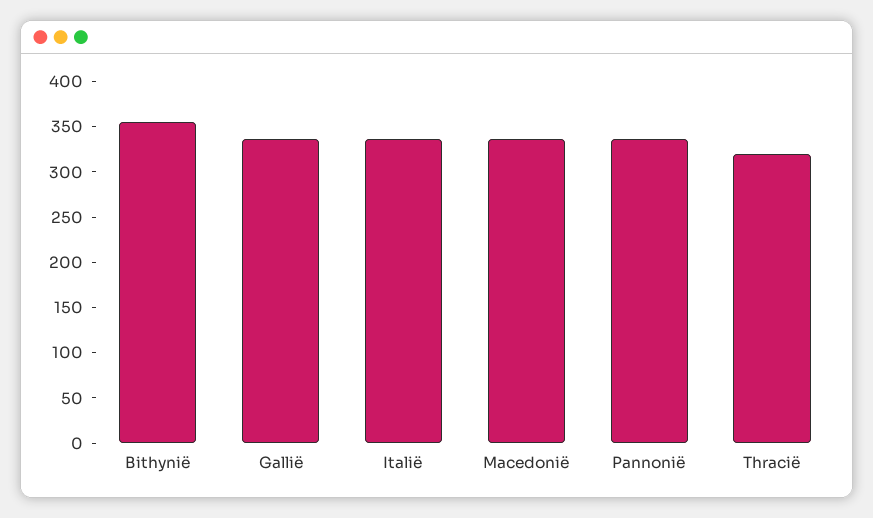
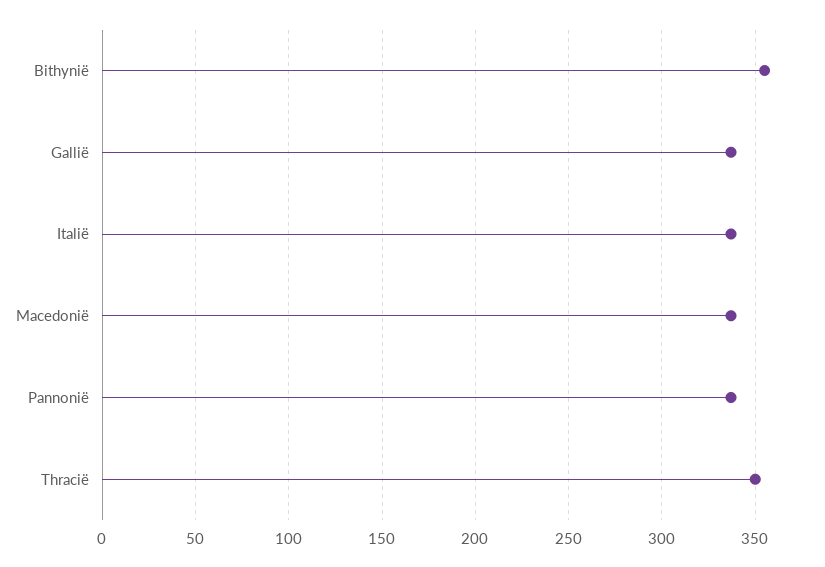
Thracië: 320 -> 350

